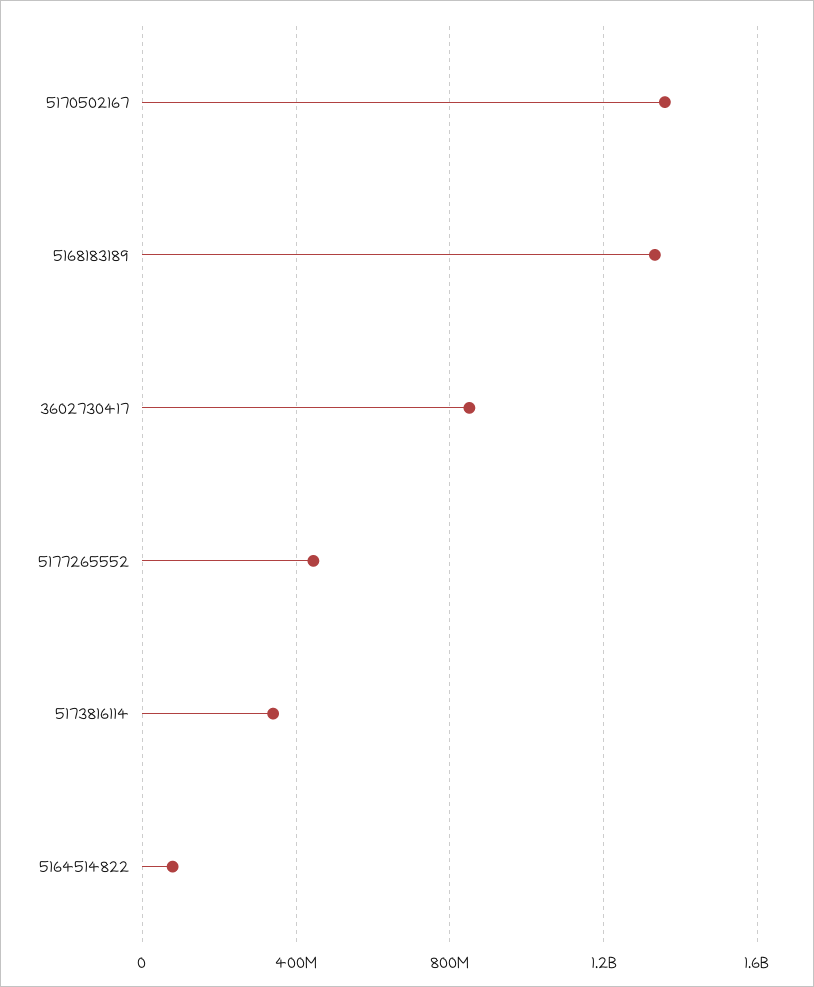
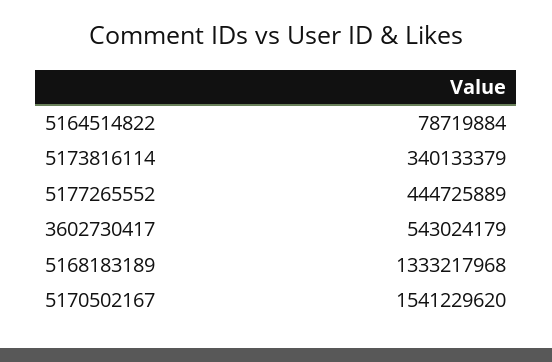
5170502167: 1350000000 -> 1541229620
3602730417: 850000000 -> 543024179

